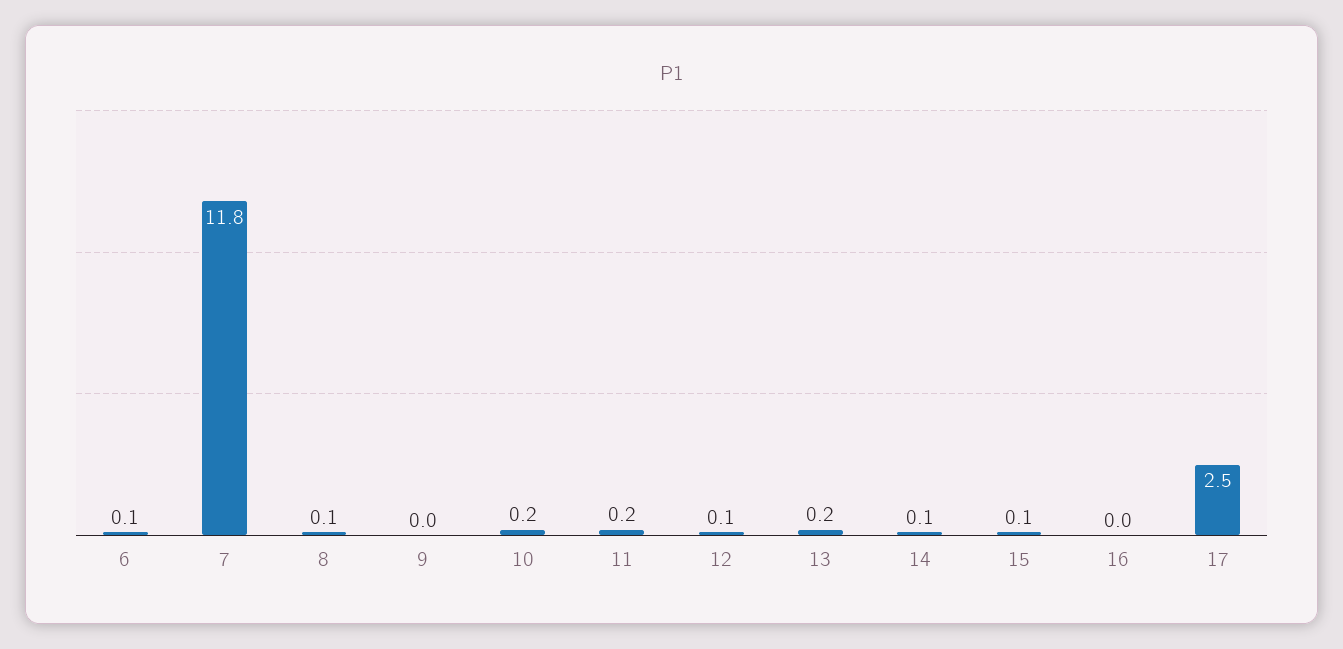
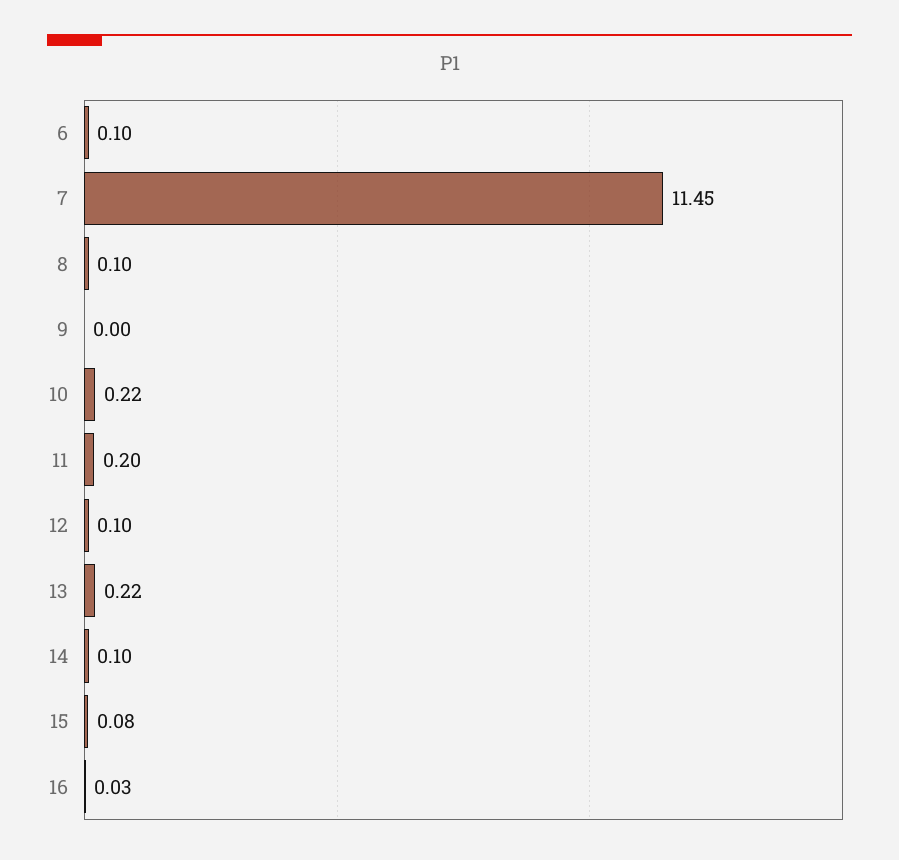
7: 11.8 -> 11.45
17: 2.5 -> none

